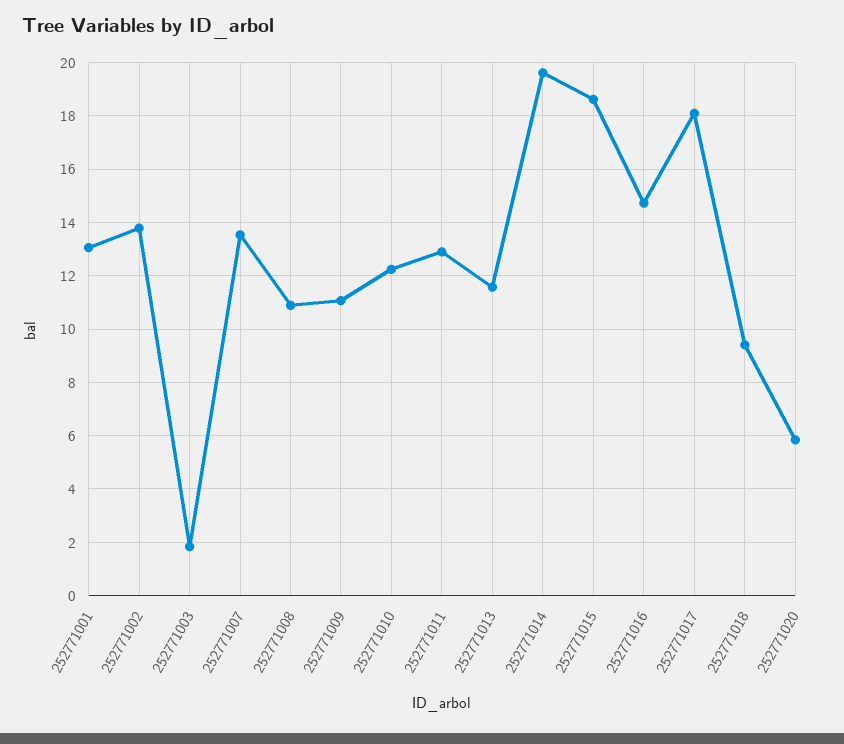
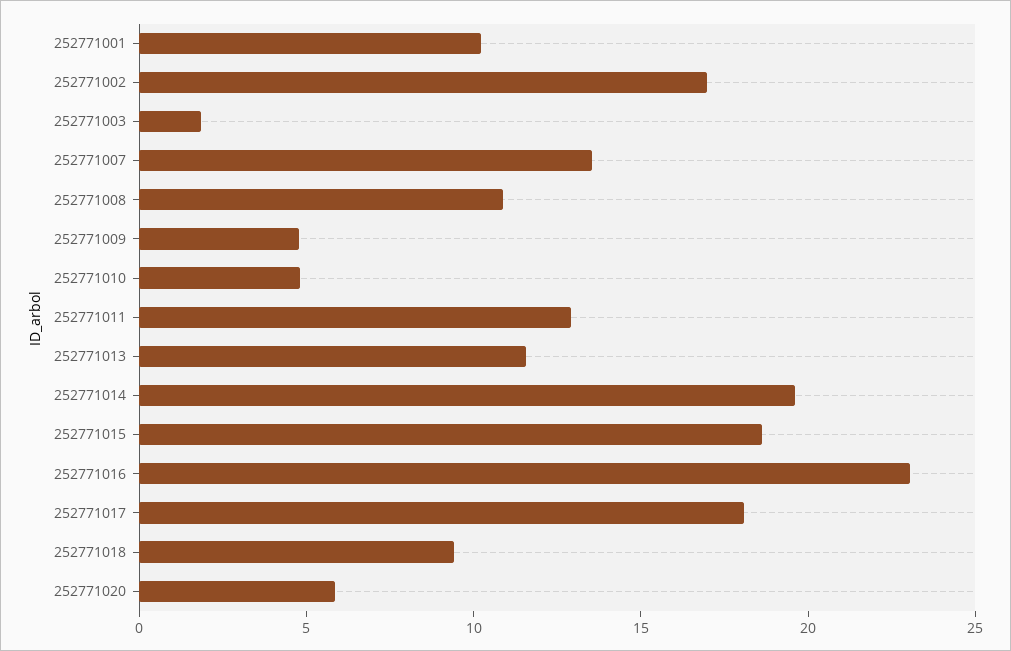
252771001: 13 -> 10
252771002: 13.75 -> 17
252771009: 11 -> 5
252771010: 12.25 -> 5
252771016: 14.75 -> 23

